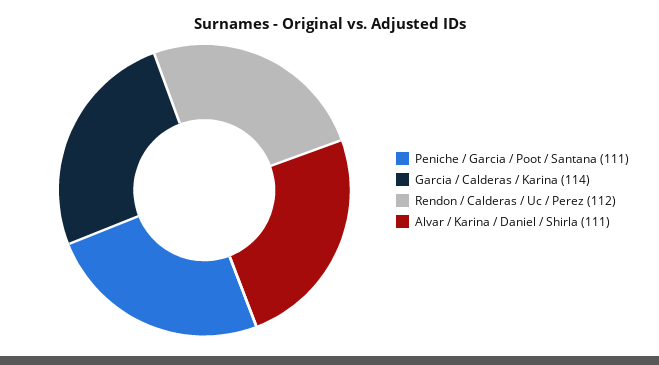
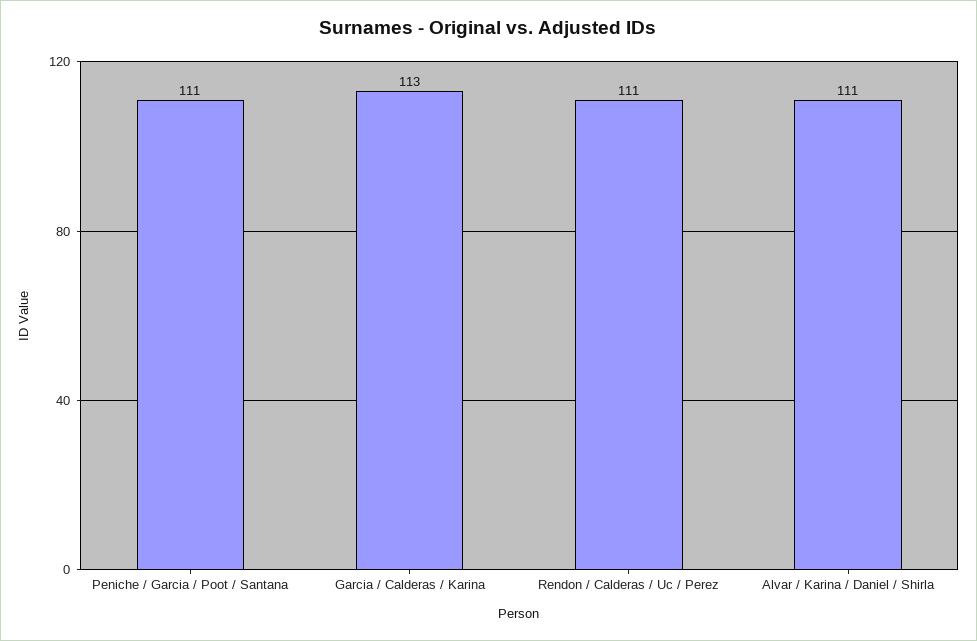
Garcia / Calderas / Karina: 114 -> 113
Rendon / Calderas / Uc / Perez: 112 -> 111

